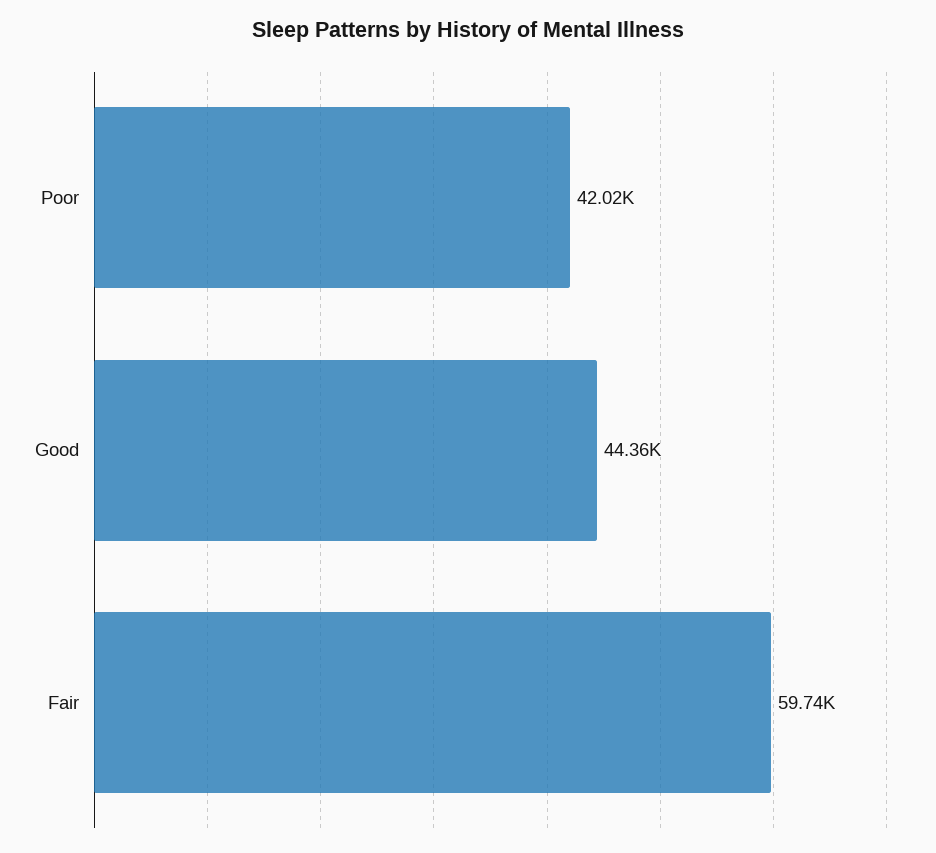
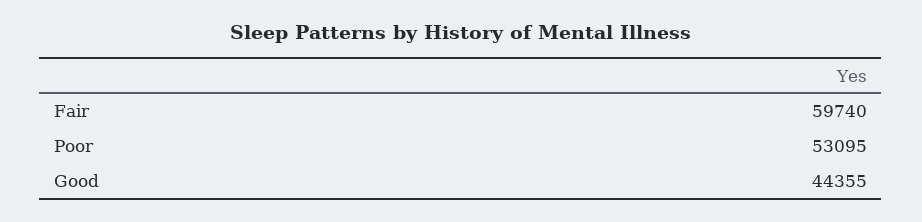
Poor: 42020 -> 53095

